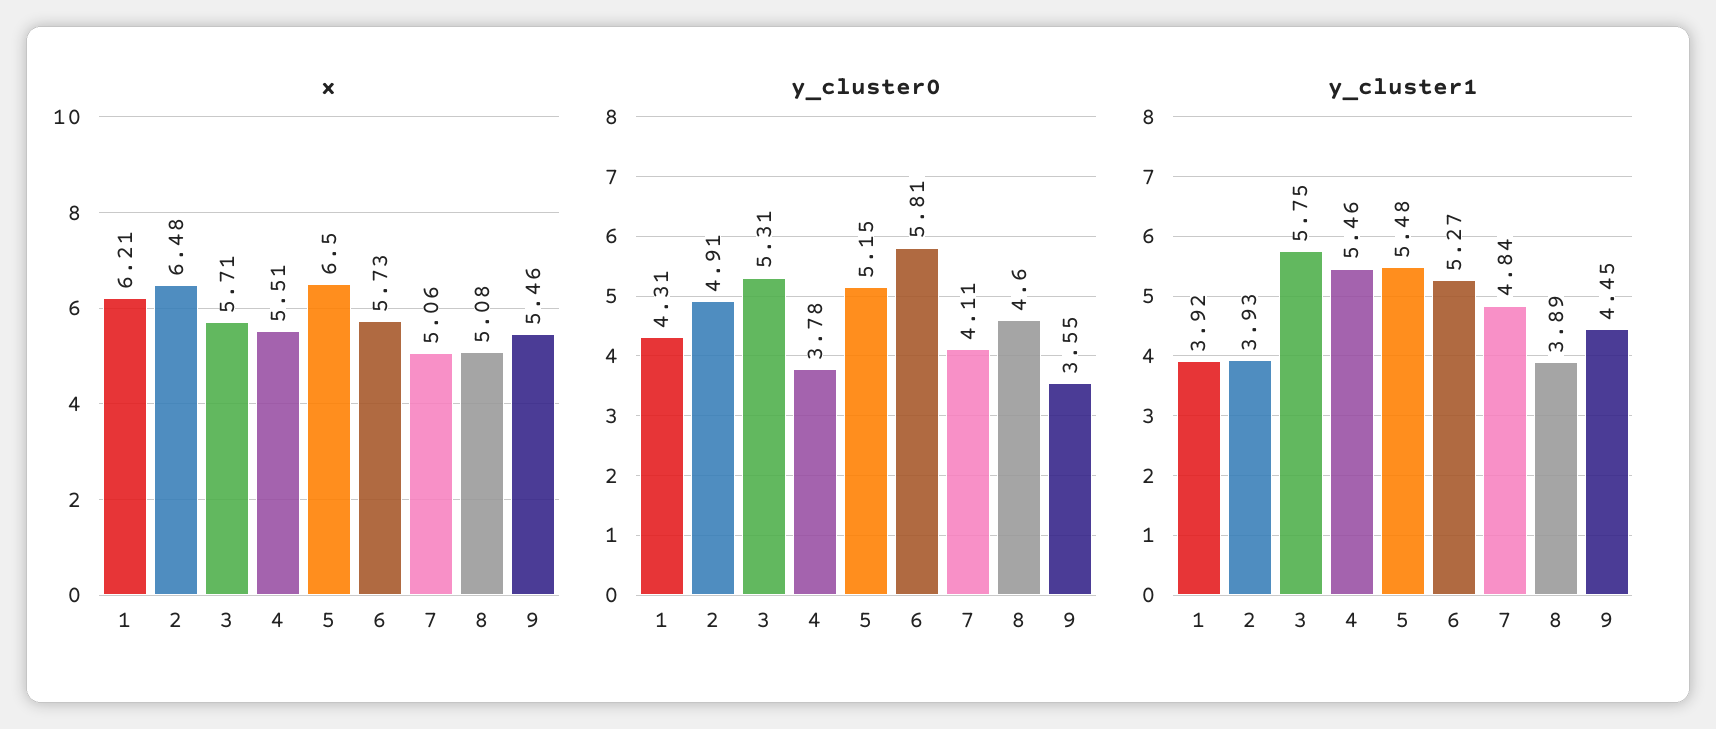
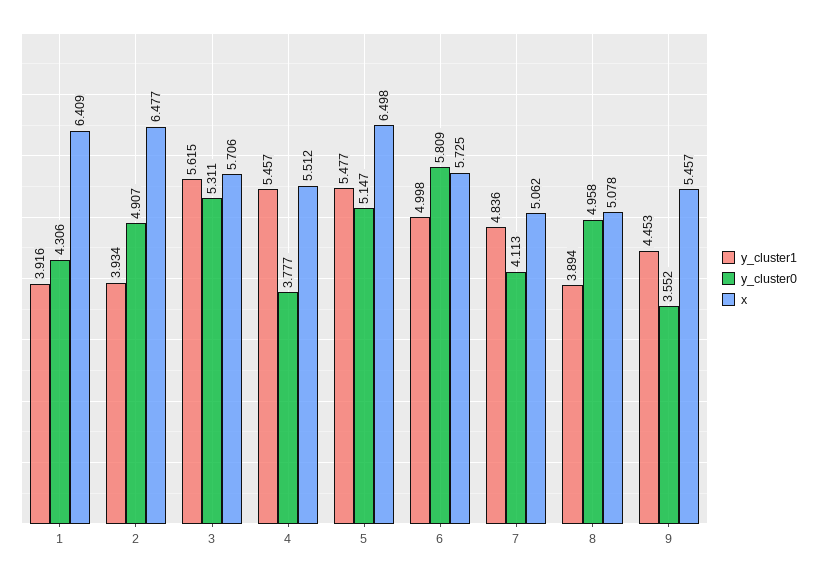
x, 1: 6.21 -> 6.409
y_cluster0, 8: 4.6 -> 4.958
y_cluster1, 3: 5.75 -> 5.615
y_cluster1, 6: 5.27 -> 4.998

